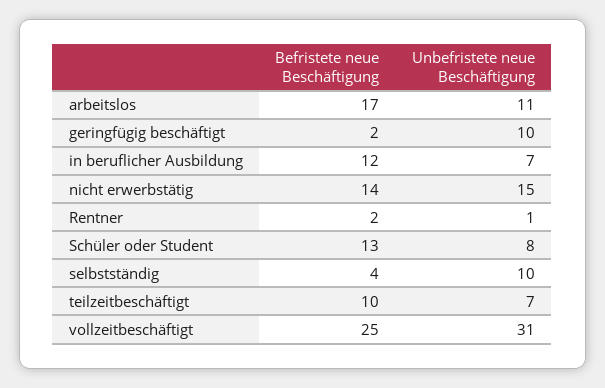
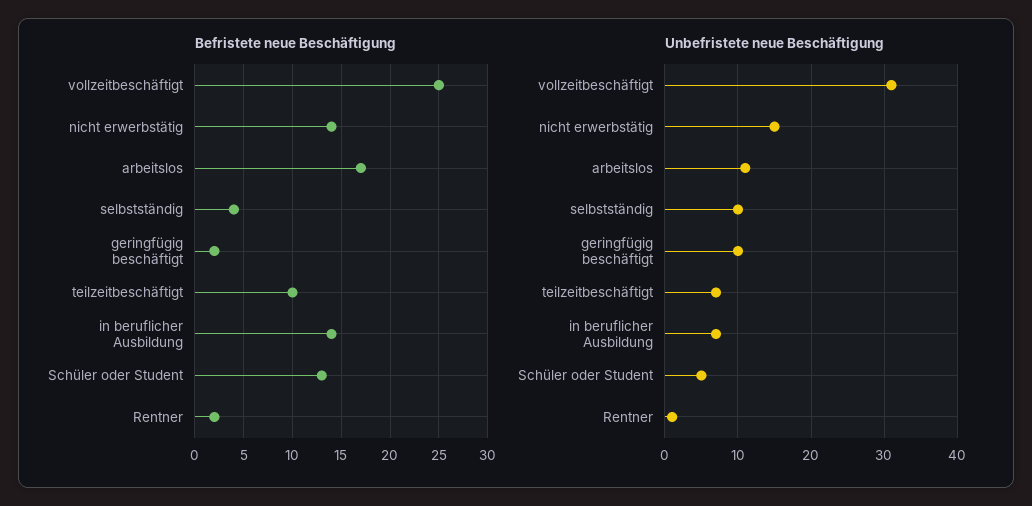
Befristete neue Beschäftigung, in beruflicher Ausbildung: 12 -> 14
Unbefristete neue Beschäftigung, Schüler oder Student: 8 -> 5

